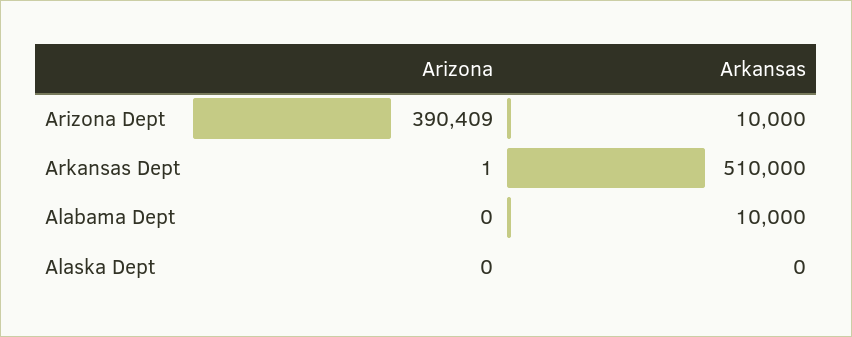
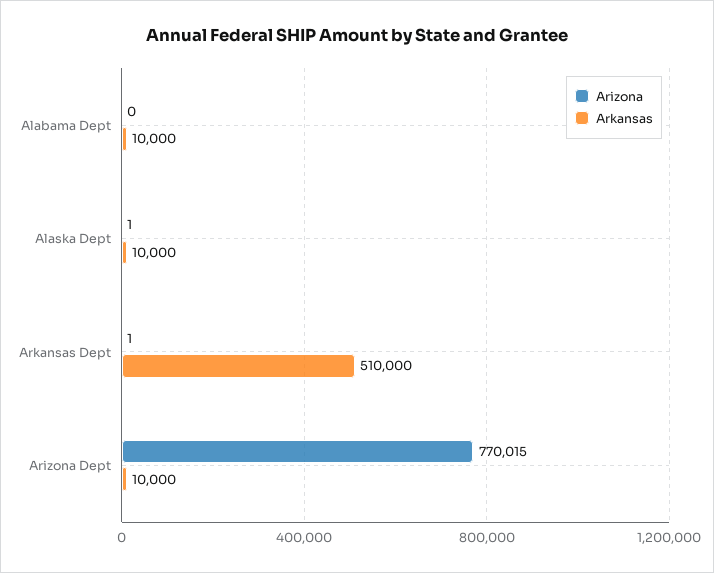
Arizona, Arizona Dept: 390409 -> 770015
Arizona, Alaska Dept: 0 -> 1
Arkansas, Alaska Dept: 0 -> 10000

